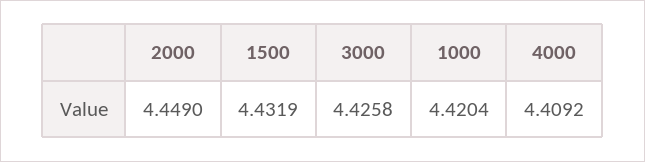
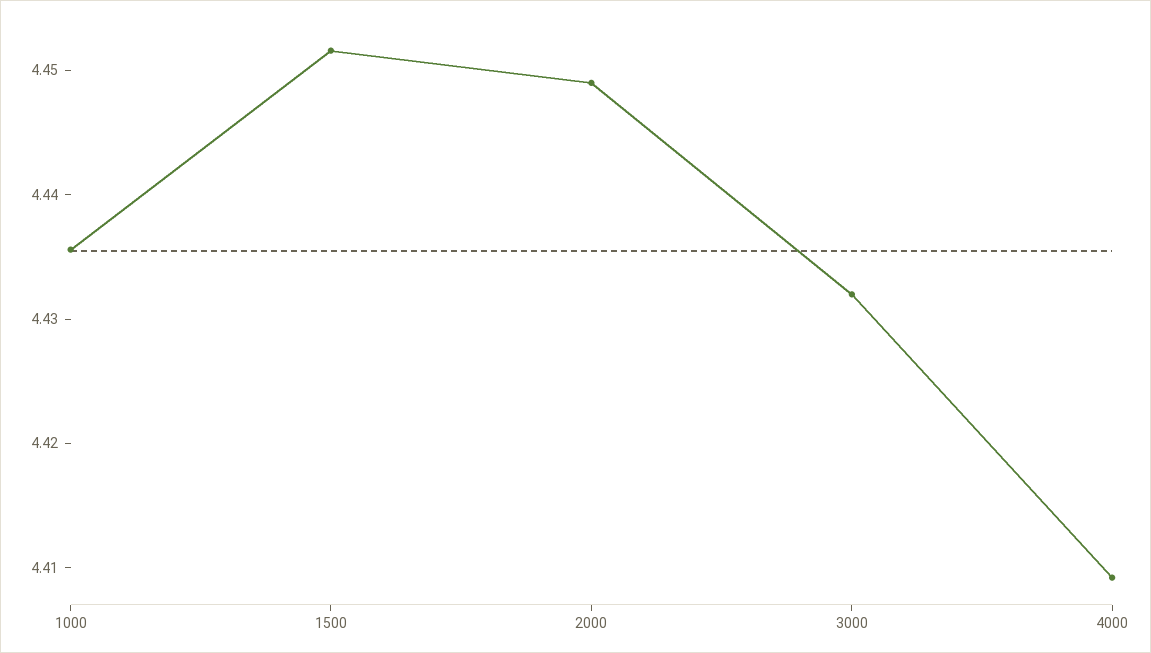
1500: 4.4319 -> 4.452
3000: 4.4258 -> 4.432
1000: 4.4204 -> 4.436

